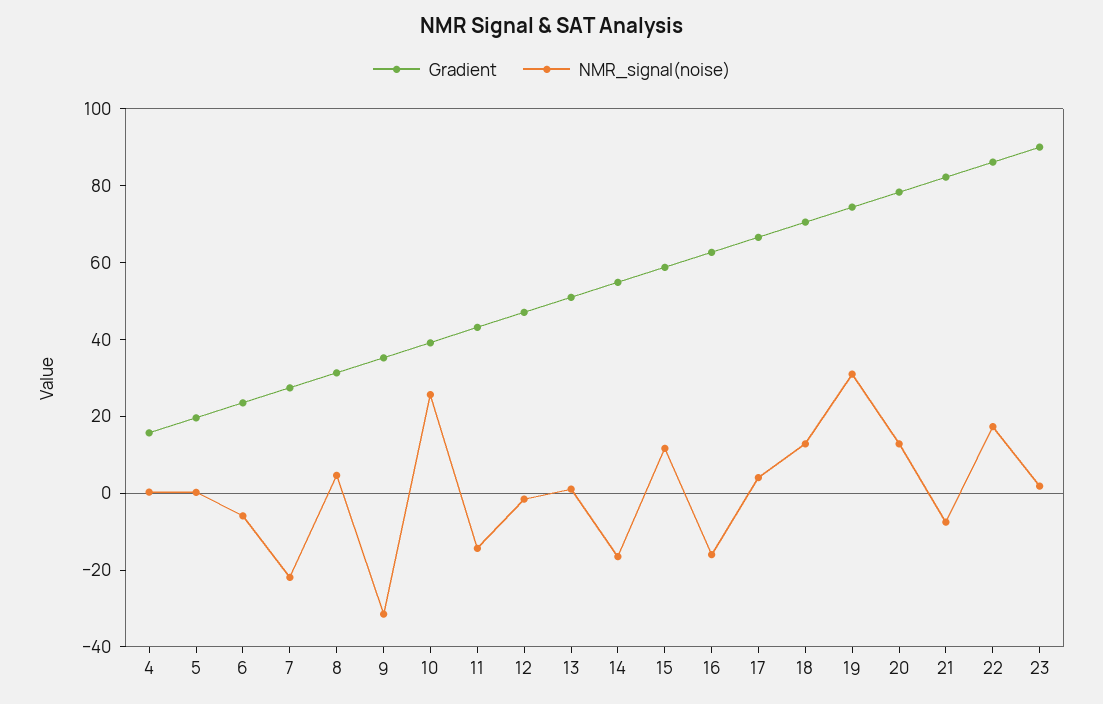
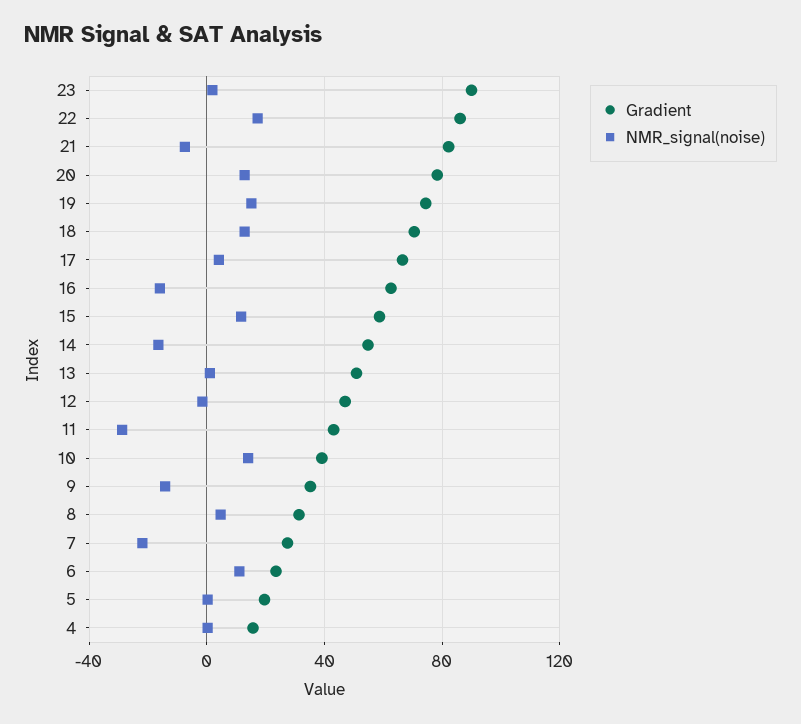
NMR_signal(noise), 6: -5 -> 10
NMR_signal(noise), 9: -30 -> -15
NMR_signal(noise), 10: 25 -> 15
NMR_signal(noise), 11: -15 -> -30
NMR_signal(noise), 19: 30 -> 15

